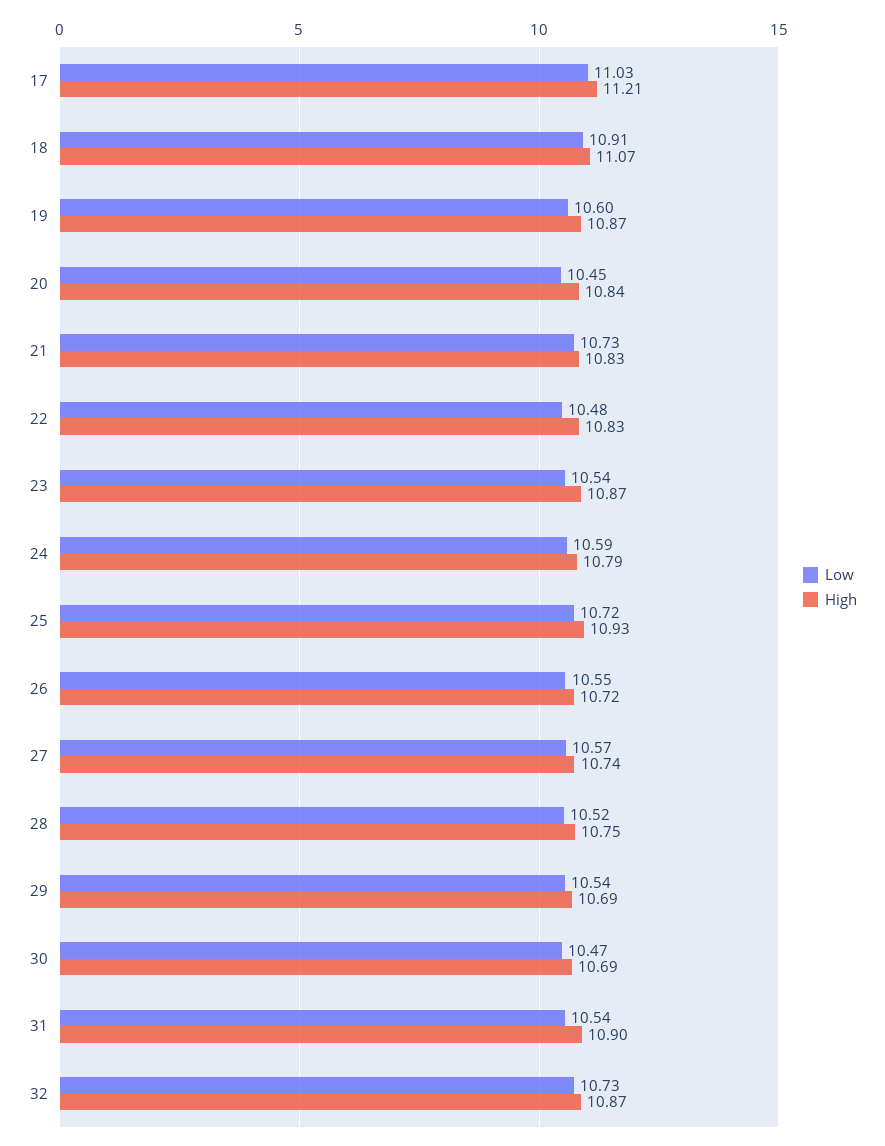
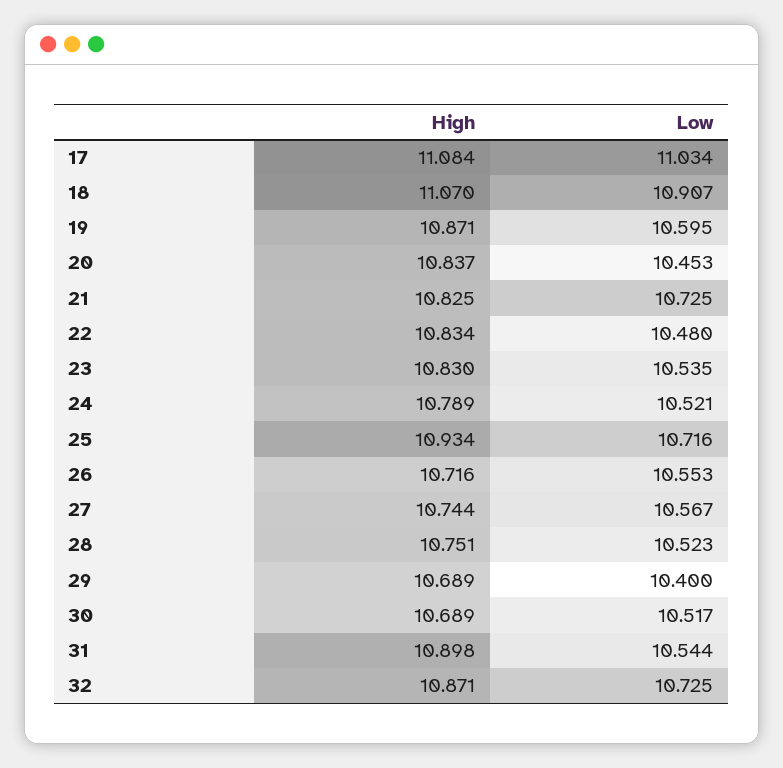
High, 17: 11.21 -> 11.084
High, 23: 10.87 -> 10.83
Low, 24: 10.59 -> 10.521
Low, 29: 10.54 -> 10.4
Low, 30: 10.47 -> 10.517

